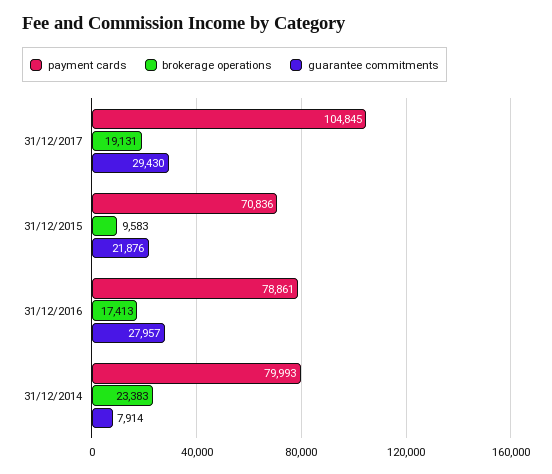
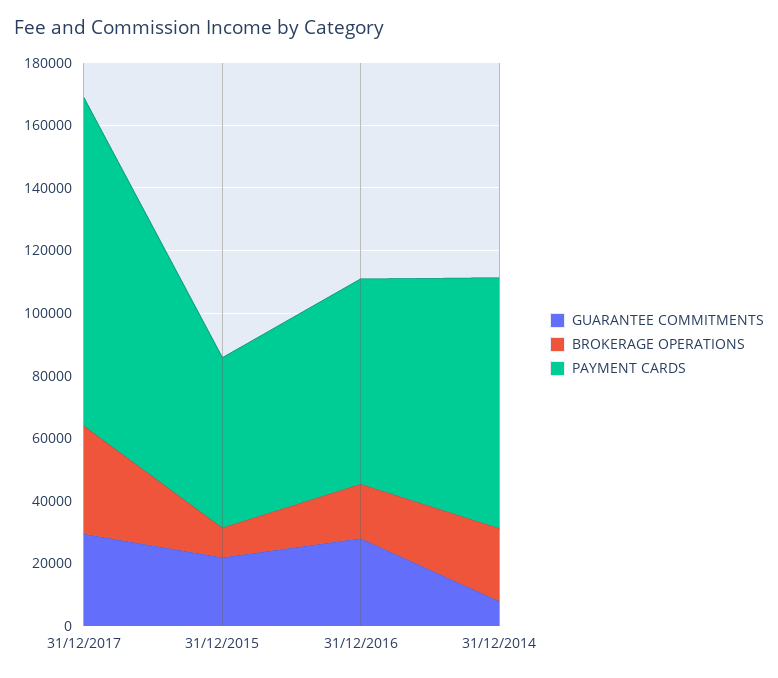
brokerage operations, 31/12/2017: 19131 -> 35000
payment cards, 31/12/2015: 70836 -> 55000
payment cards, 31/12/2016: 78861 -> 65000

